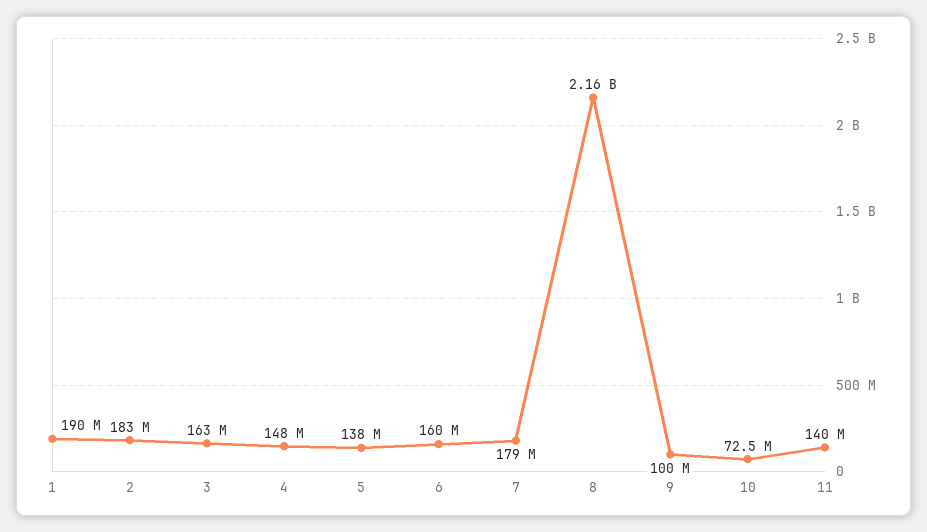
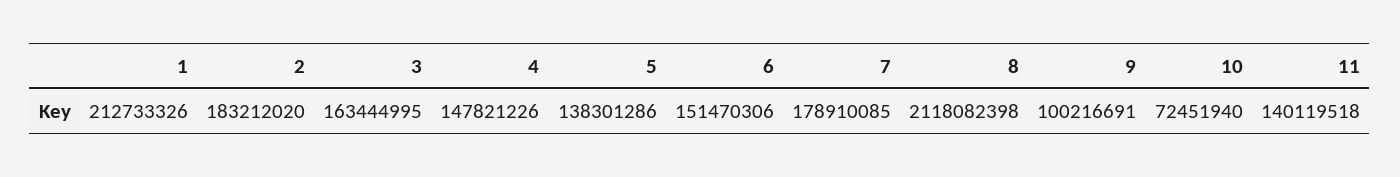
1: 190000000 -> 212733326
6: 160000000 -> 151470306
8: 2160000000 -> 2118082398

